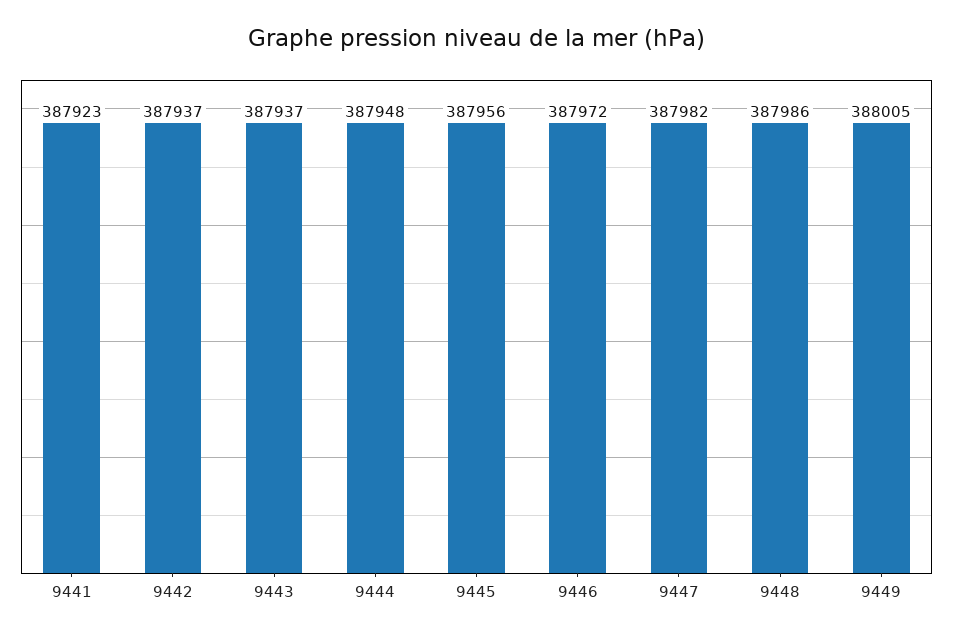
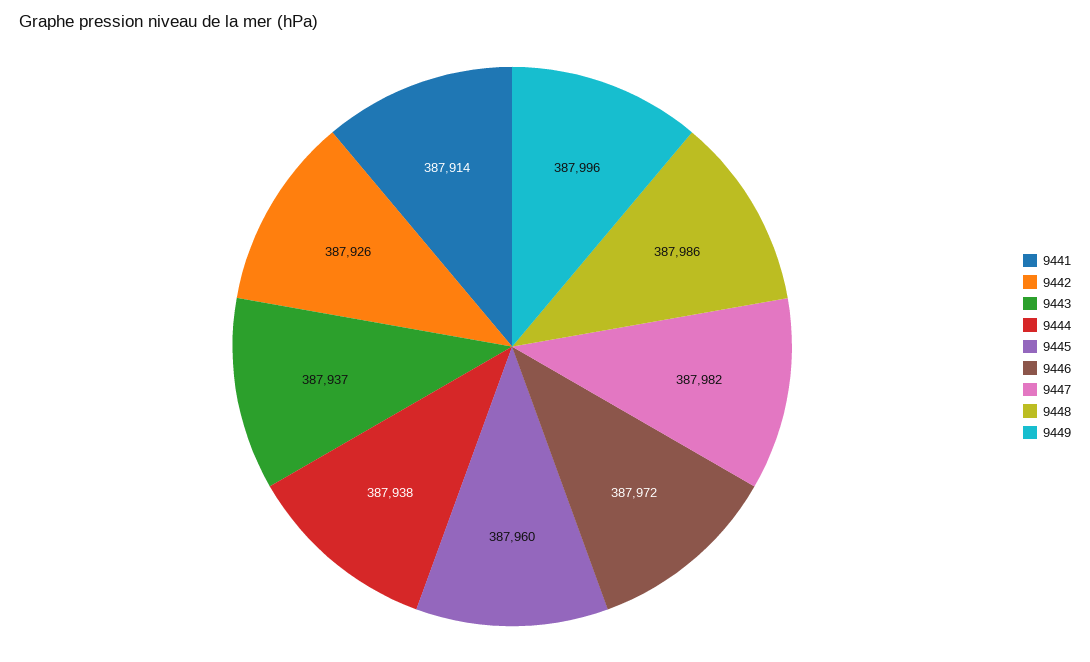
9441: 387923 -> 387914
9442: 387937 -> 387926
9444: 387948 -> 387938
9445: 387956 -> 387960
9449: 388005 -> 387996

